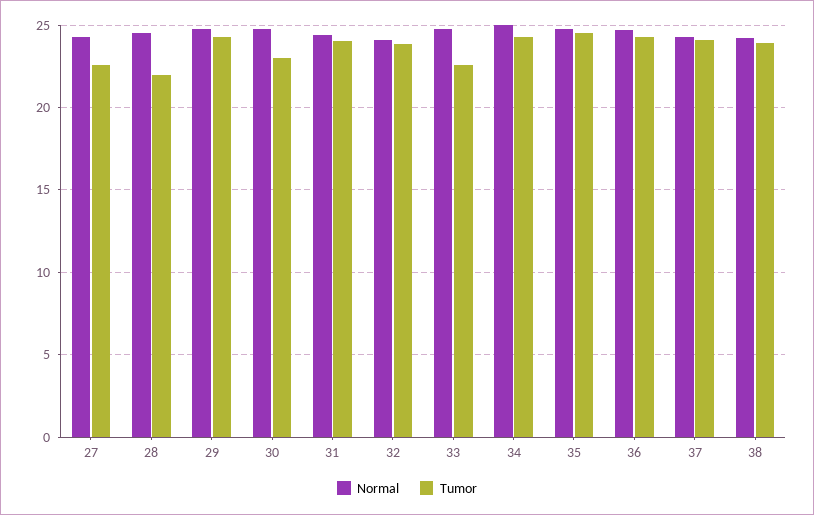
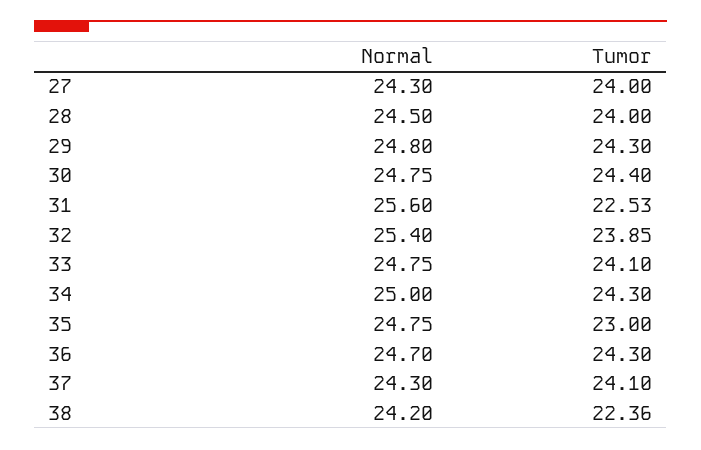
Tumor, 27: 22.5 -> 24
Tumor, 28: 22 -> 24
Tumor, 30: 23 -> 24.4
Normal, 31: 24.5 -> 25.6
Tumor, 31: 24 -> 22.53
Normal, 32: 24 -> 25.4
Tumor, 33: 22.5 -> 24.1
Tumor, 35: 24.5 -> 23
Tumor, 38: 24 -> 22.36

